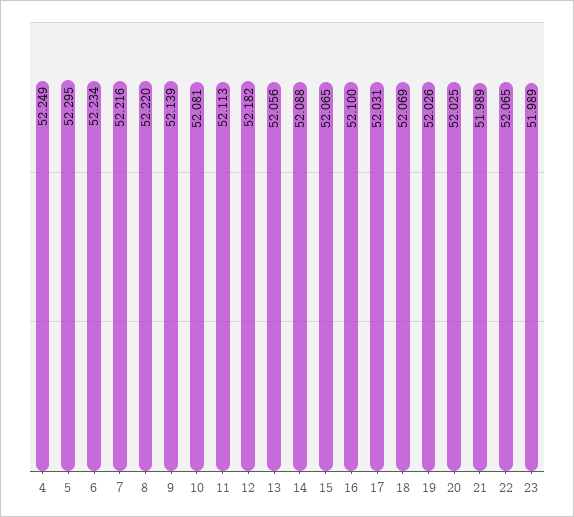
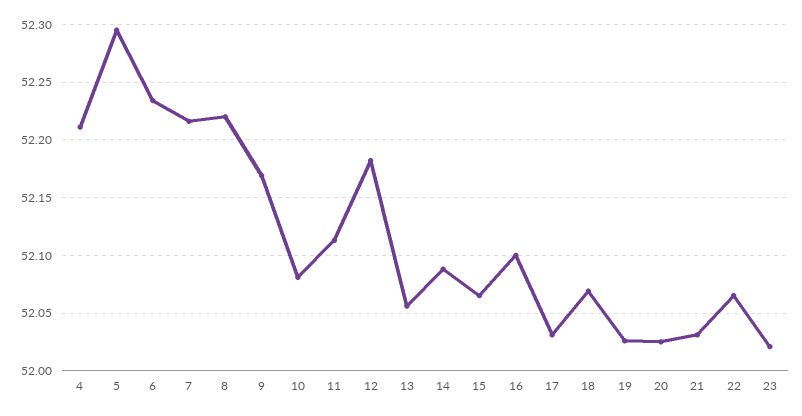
4: 52.249 -> 52.21
9: 52.139 -> 52.17
21: 51.989 -> 52.03
23: 51.989 -> 52.02

